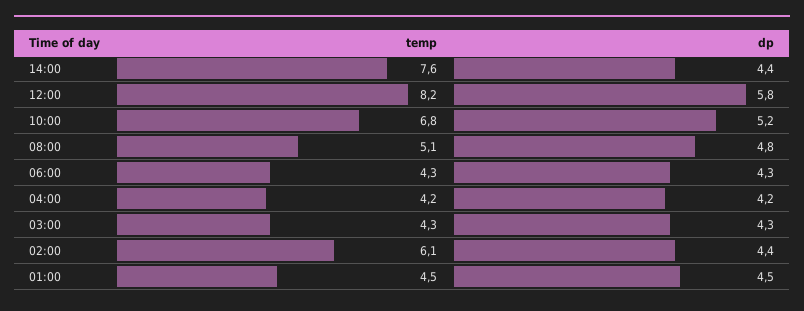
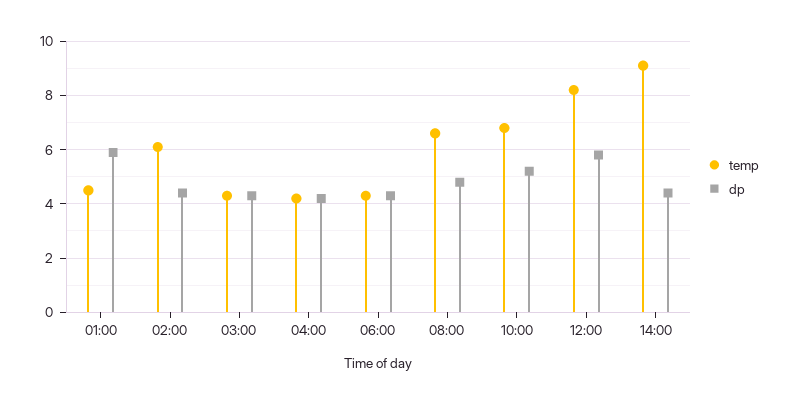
temp, 14:00: 7.6 -> 9
temp, 08:00: 5.1 -> 6.5
dp, 01:00: 4.5 -> 6

